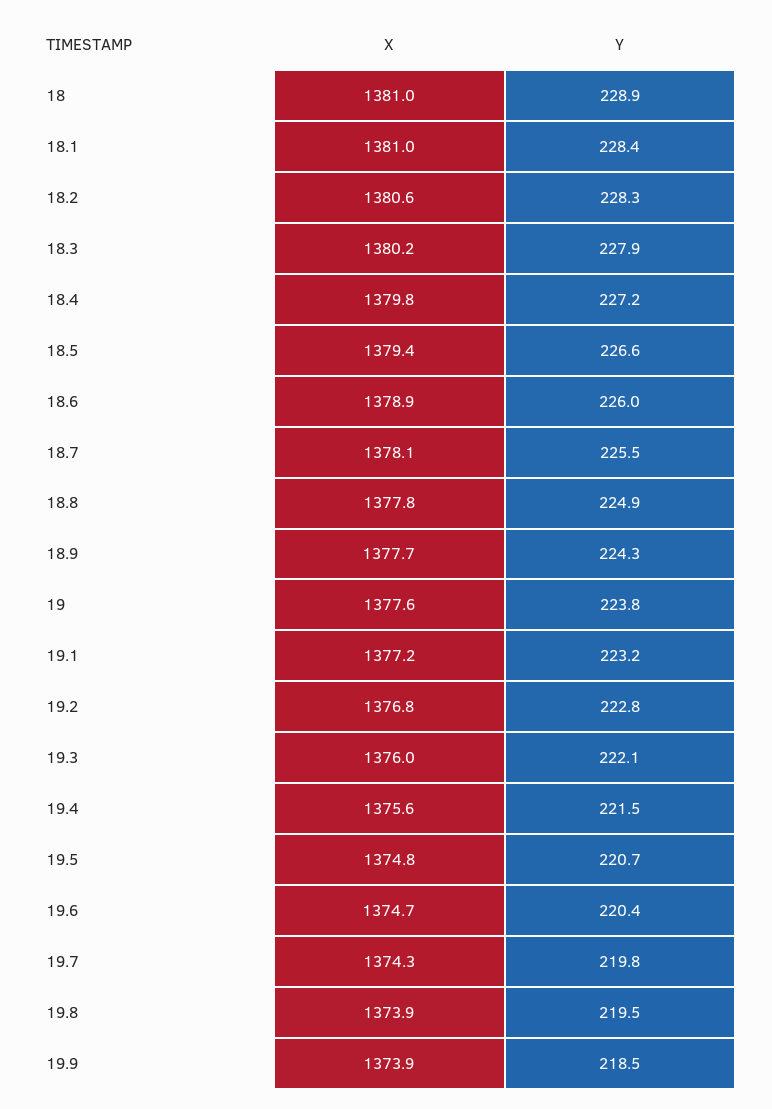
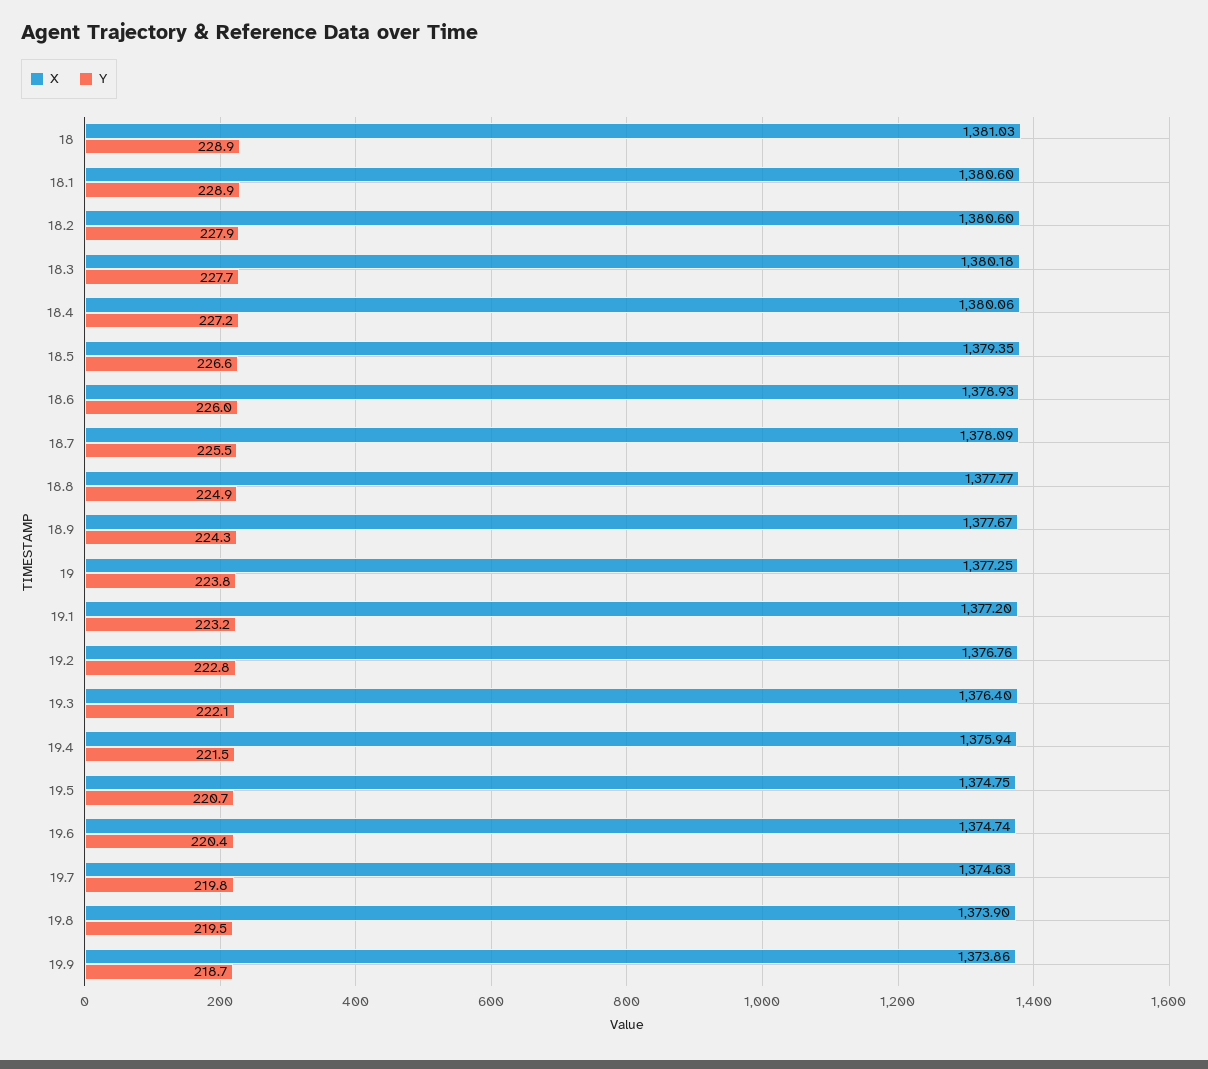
X, 18.1: 1381 -> 1380.6
Y, 18.1: 228.4 -> 228.9
Y, 18.2: 228.3 -> 227.9
Y, 18.3: 227.9 -> 227.7
X, 18.4: 1379.8 -> 1380.06
X, 19: 1377.6 -> 1377.25
X, 19.3: 1376 -> 1376.4
X, 19.4: 1375.6 -> 1375.94
X, 19.7: 1374.3 -> 1374.63
Y, 19.9: 218.5 -> 218.7

